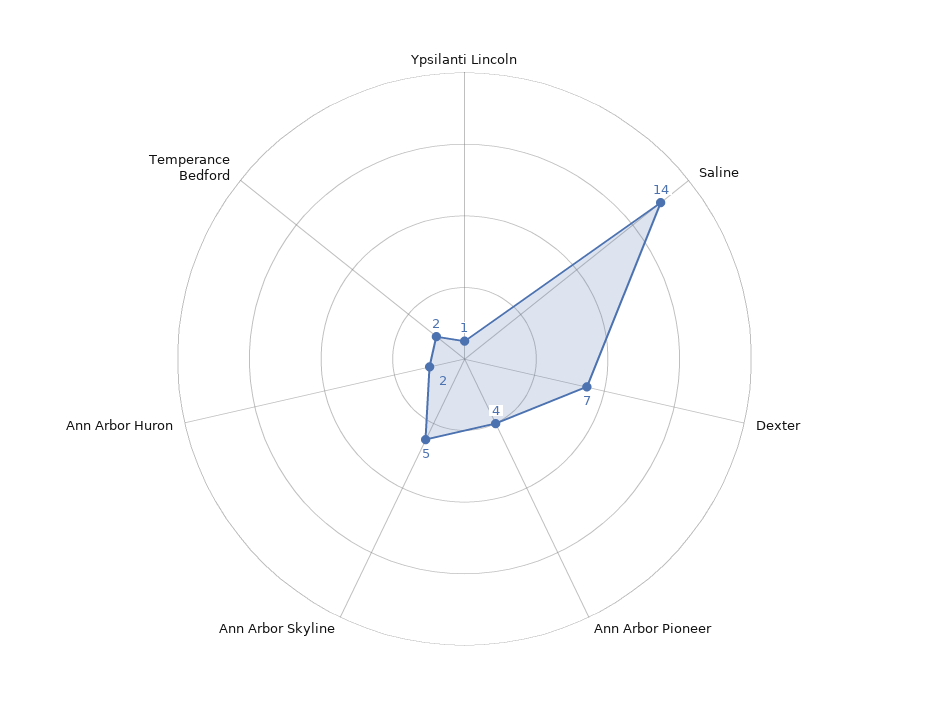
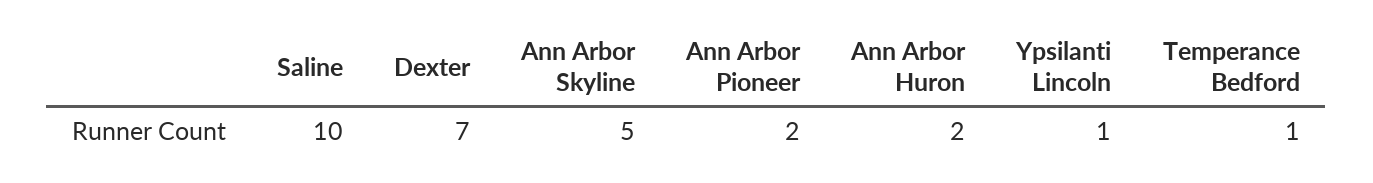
Saline: 14 -> 10
Ann Arbor Pioneer: 4 -> 2
Temperance Bedford: 2 -> 1

